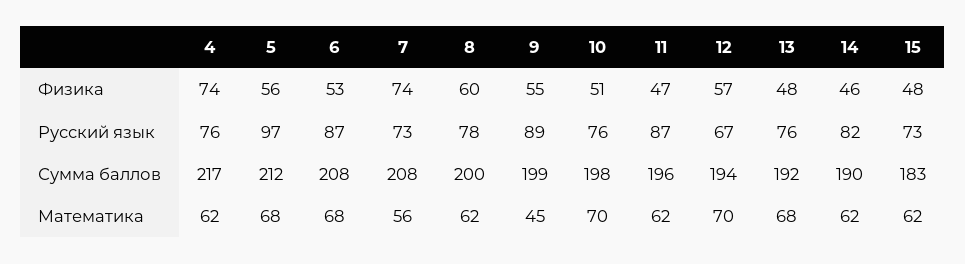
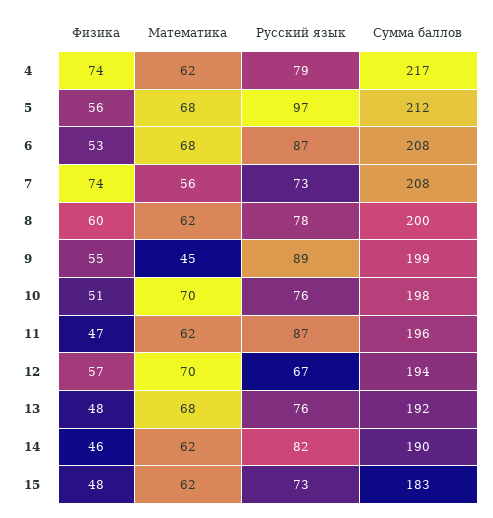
4, Русский язык: 76 -> 79

